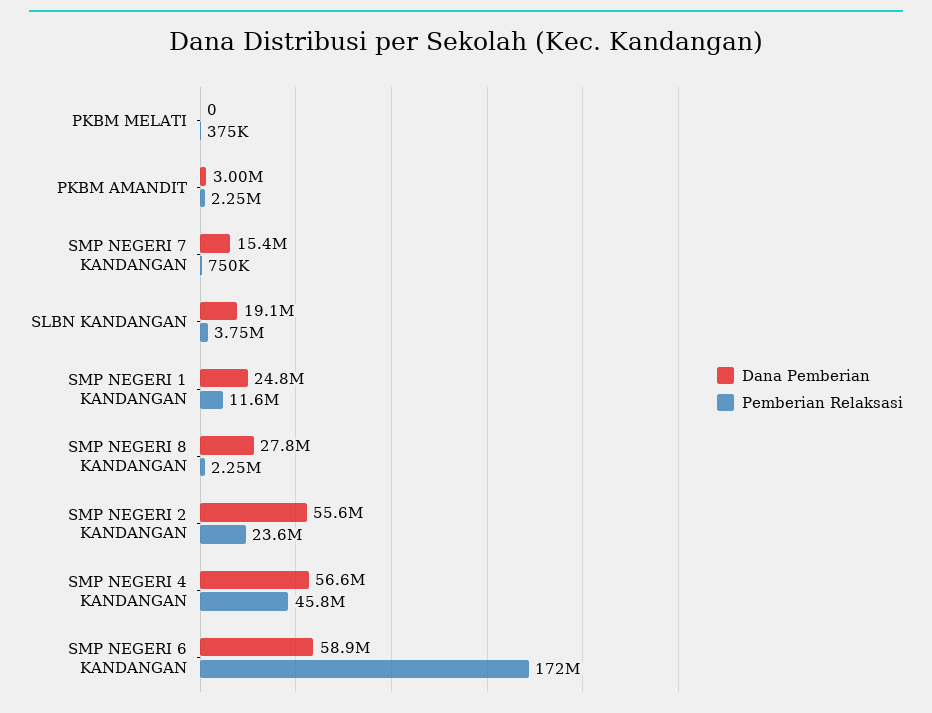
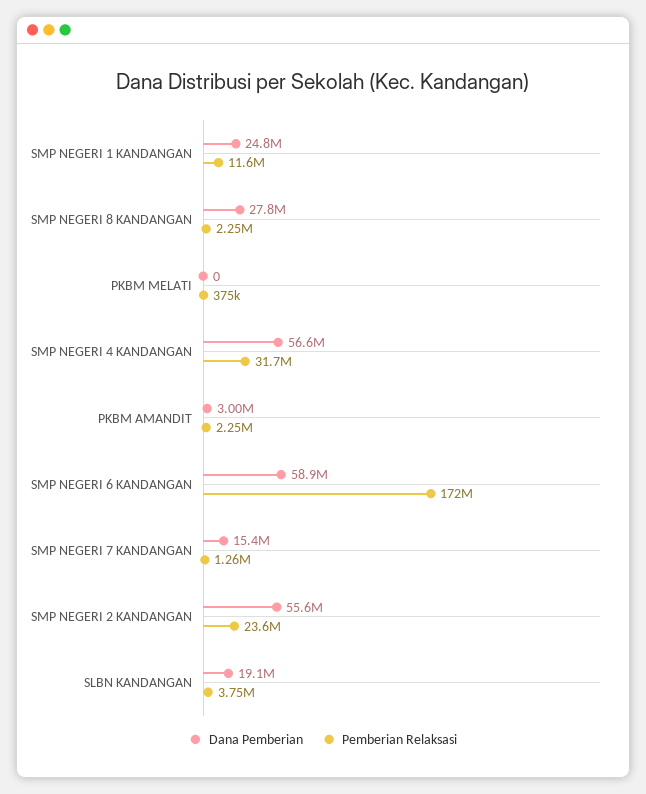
Pemberian Relaksasi, SMP NEGERI 7 KANDANGAN: 750000 -> 1260000
Pemberian Relaksasi, SMP NEGERI 4 KANDANGAN: 45800000 -> 31700000

